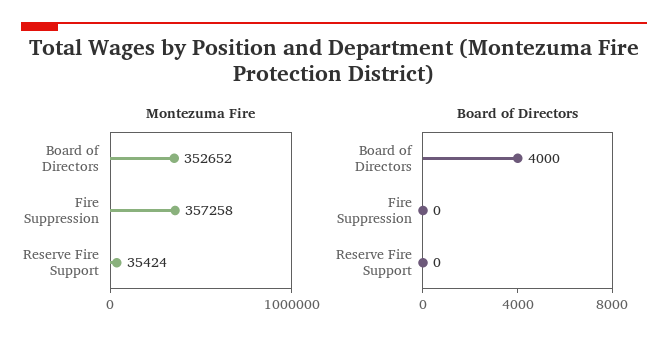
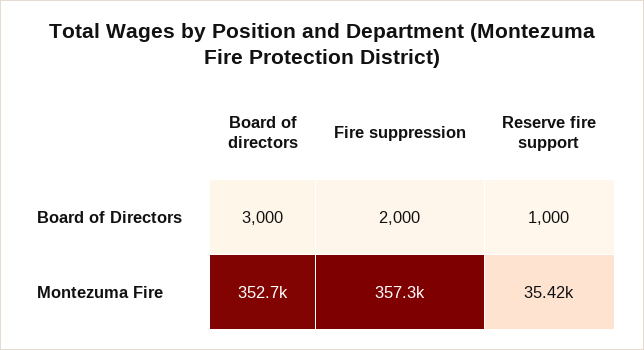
Board of Directors, Board of Directors: 4000 -> 3000
Board of Directors, Fire Suppression: 0 -> 2000
Board of Directors, Reserve Fire Support: 0 -> 1000

